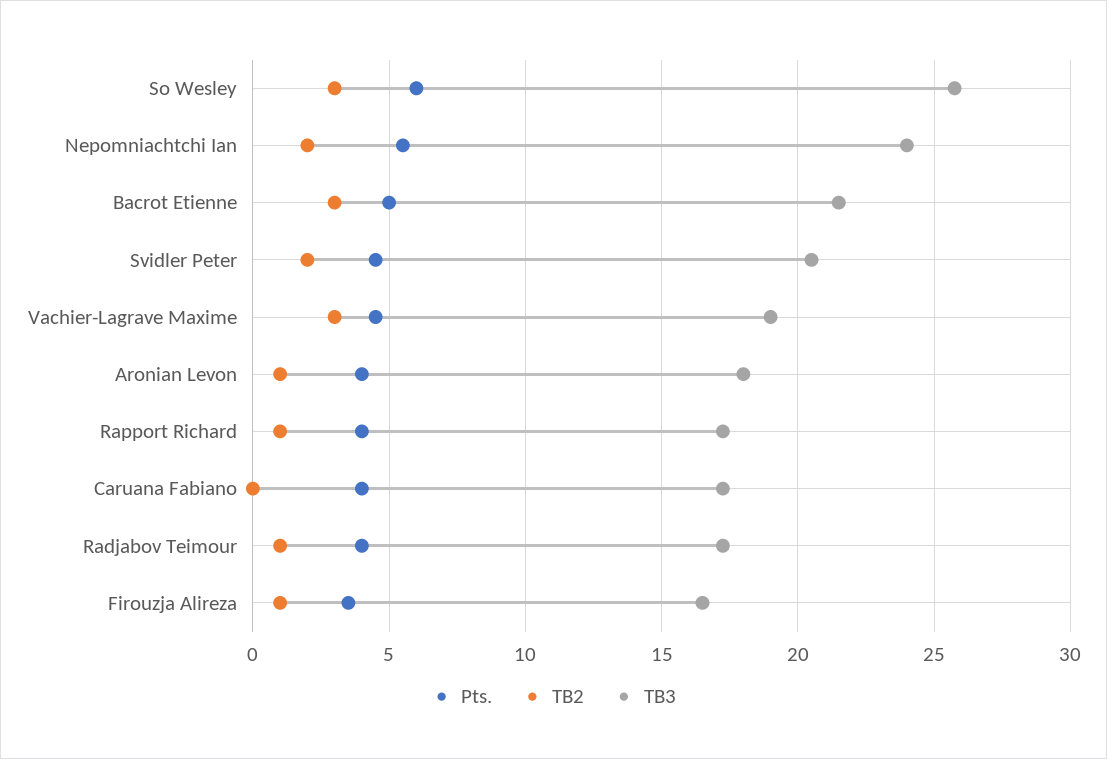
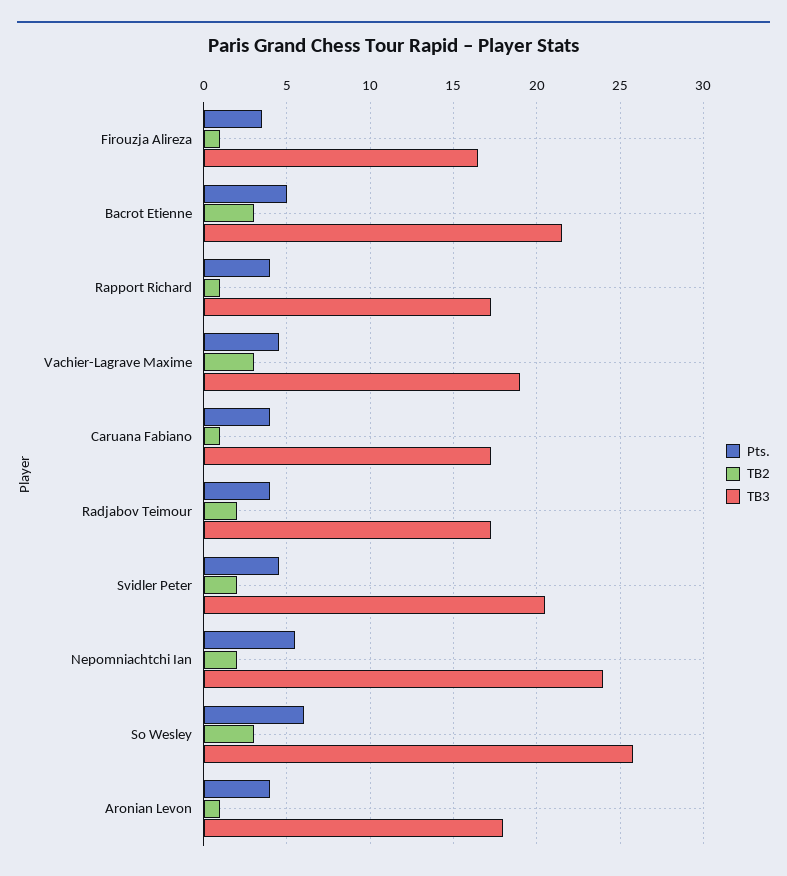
TB2, Caruana Fabiano: 0 -> 1
TB2, Radjabov Teimour: 1 -> 2

